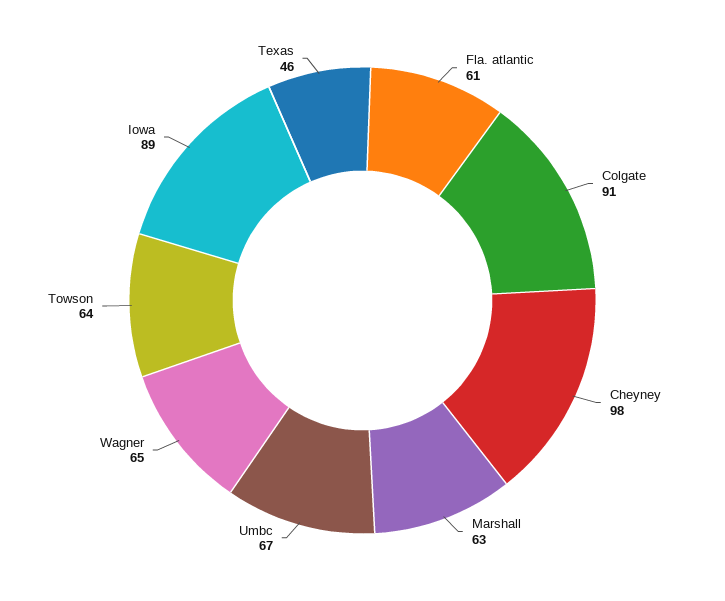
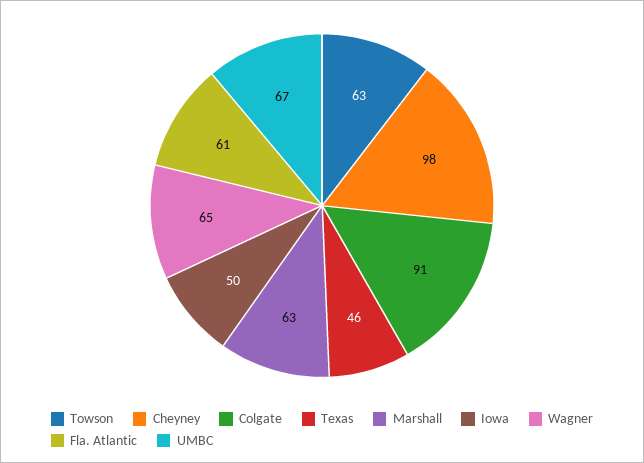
Towson: 64 -> 63
Iowa: 89 -> 50

